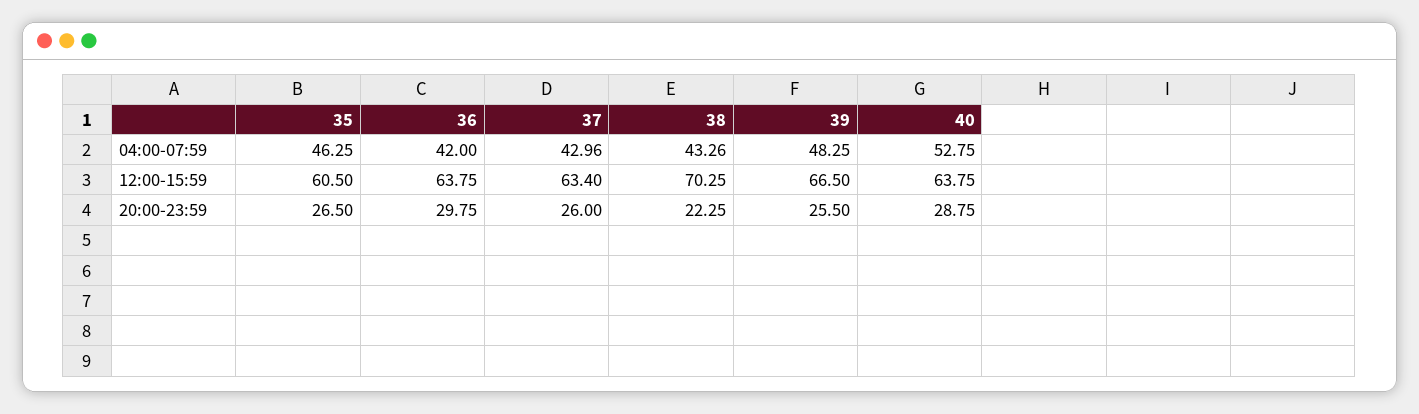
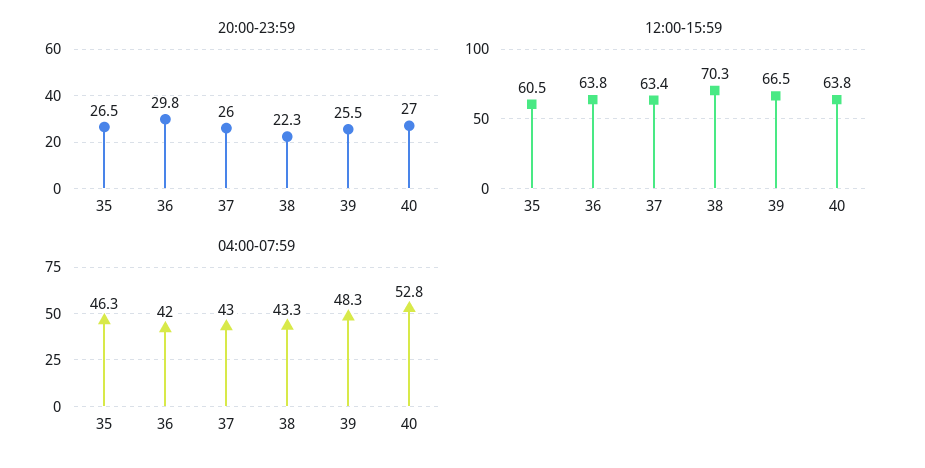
20:00-23:59, 40: 28.75 -> 27

